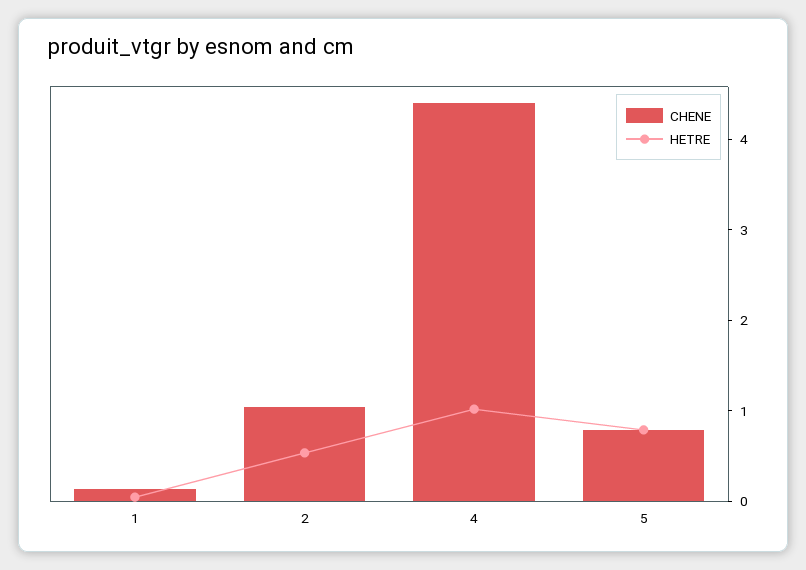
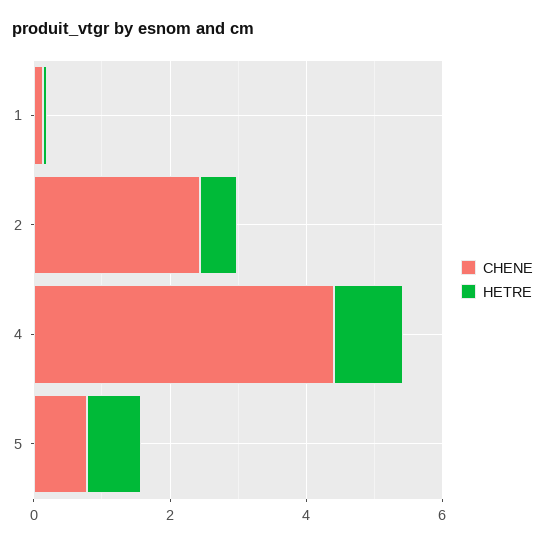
CHENE, 2: 1 -> 2.5

